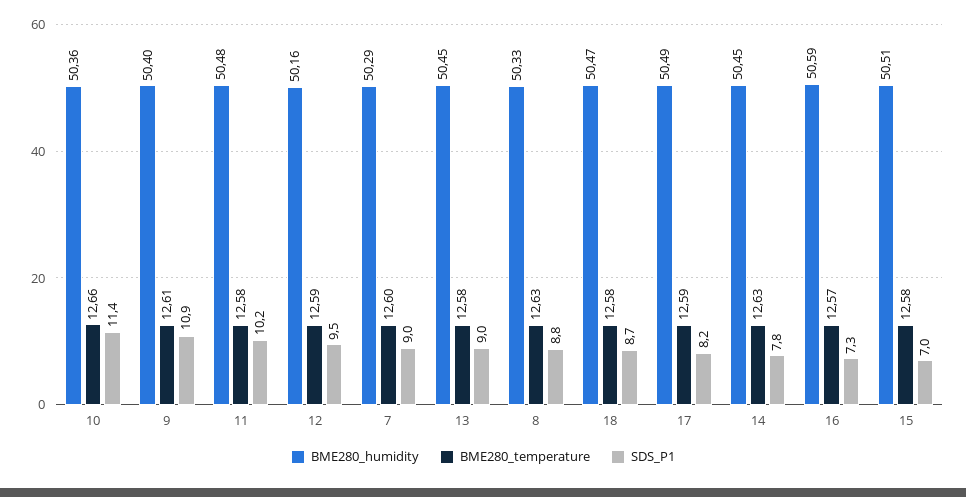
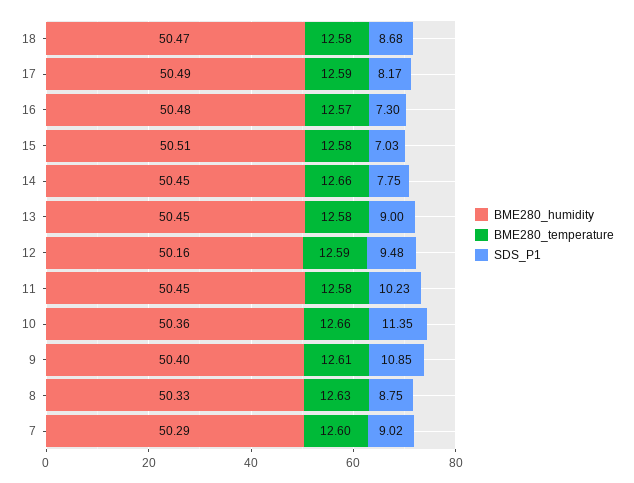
BME280_humidity, 11: 50.48 -> 50.45
BME280_temperature, 14: 12.63 -> 12.66
BME280_humidity, 16: 50.59 -> 50.48

